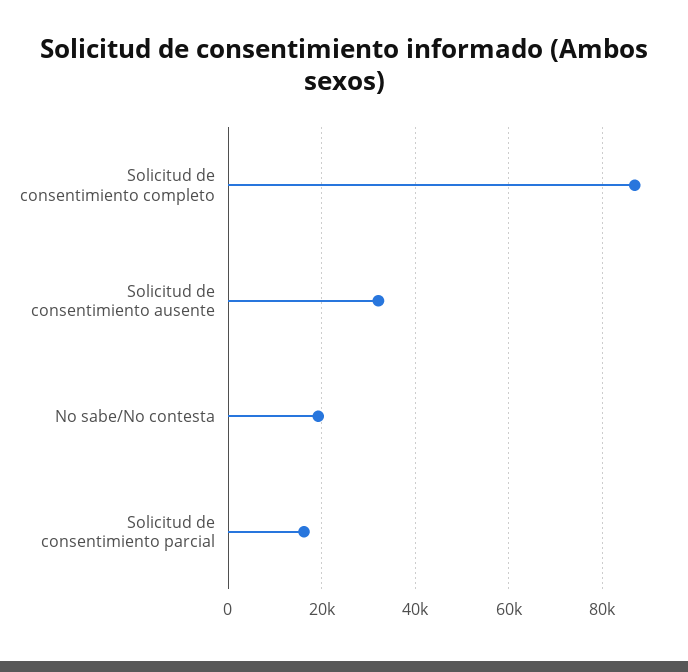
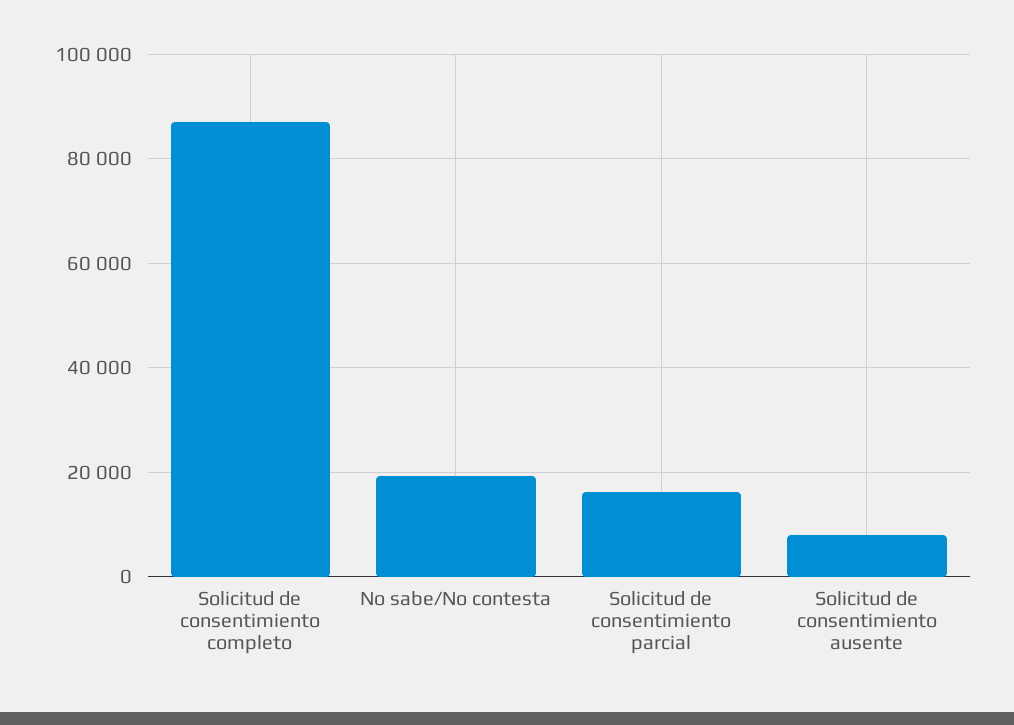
Solicitud de consentimiento ausente: 32000 -> 8000

